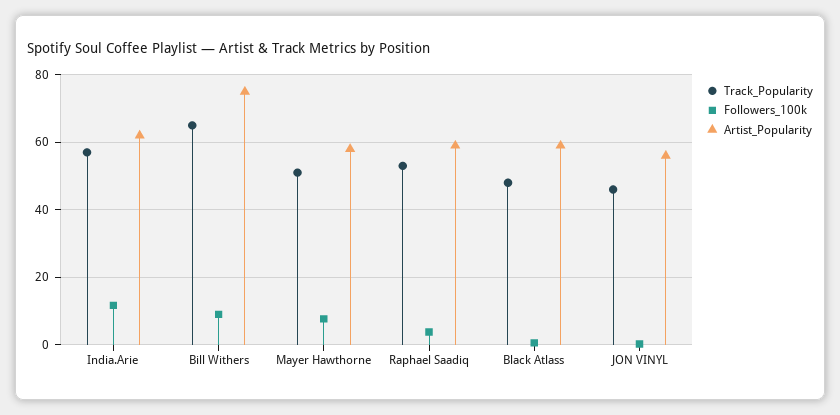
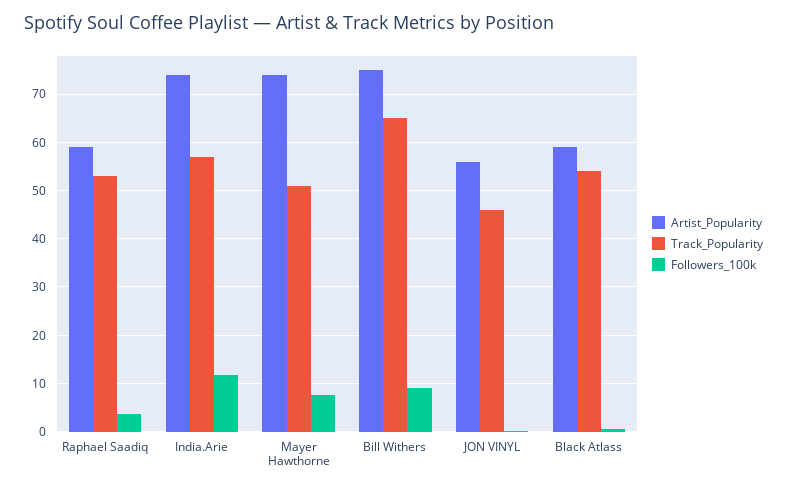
Artist_Popularity, India.Arie: 62 -> 74
Artist_Popularity, Mayer Hawthorne: 58 -> 74
Track_Popularity, Black Atlass: 48 -> 54

